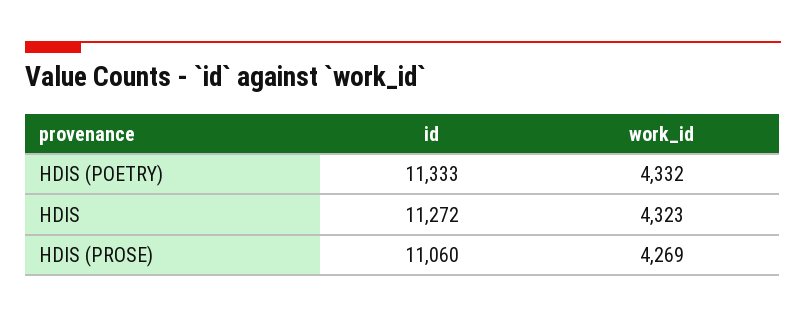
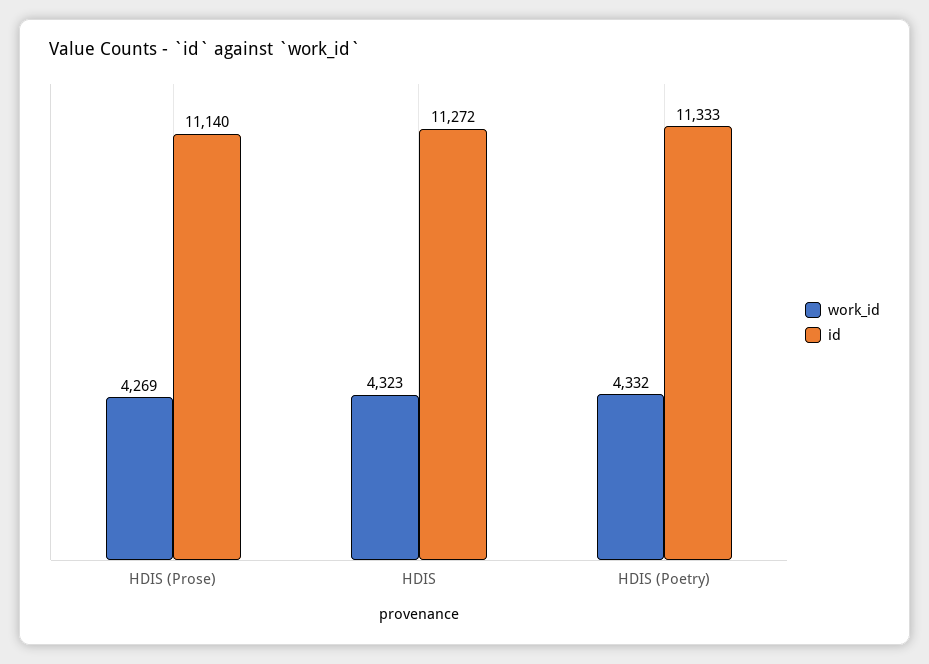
id, HDIS (PROSE): 11060 -> 11140

